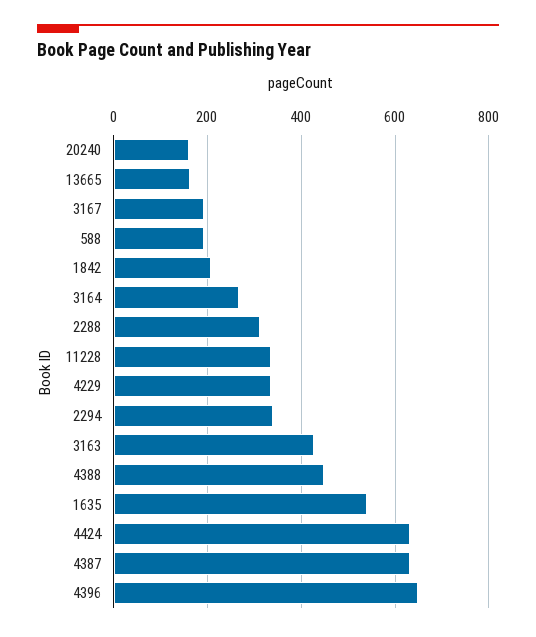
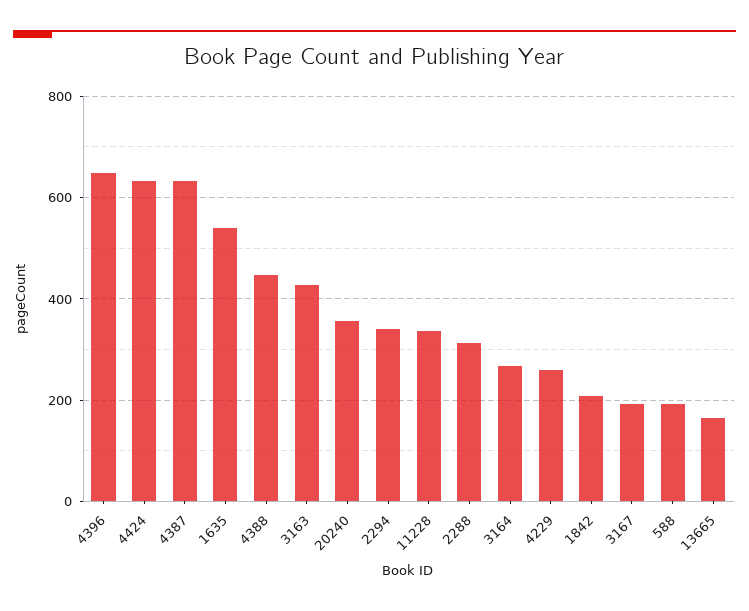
20240: 160 -> 360
4229: 340 -> 260

